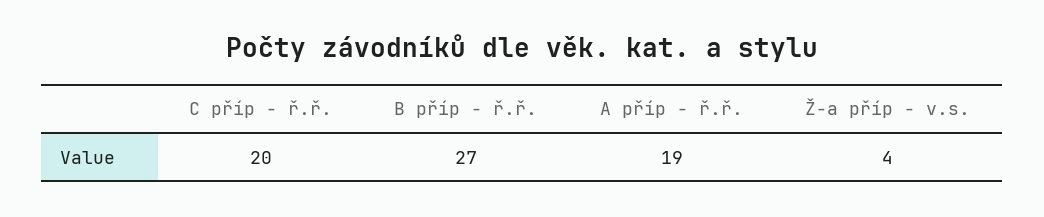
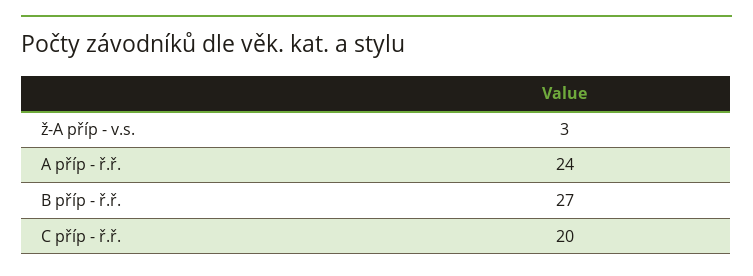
A příp - ř.ř.: 19 -> 24
Ž-a příp - v.s.: 4 -> 3

